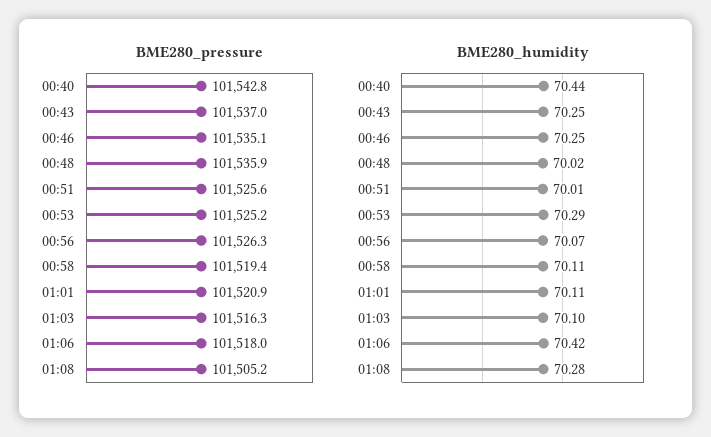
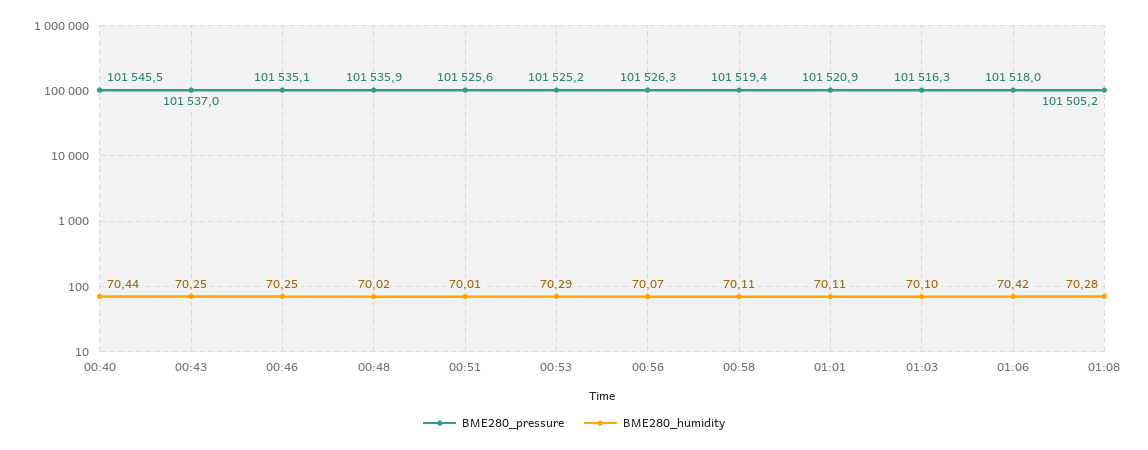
BME280_pressure, 00:40: 101542.8 -> 101545.5

